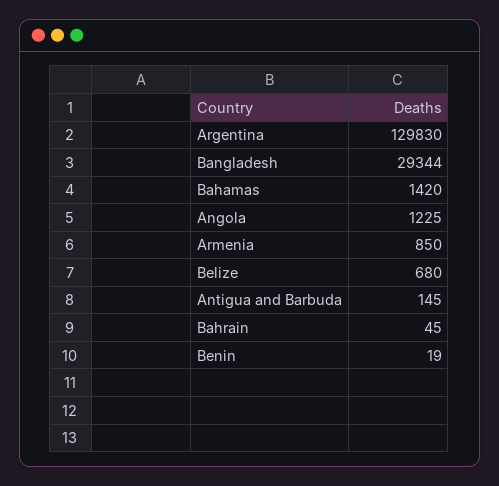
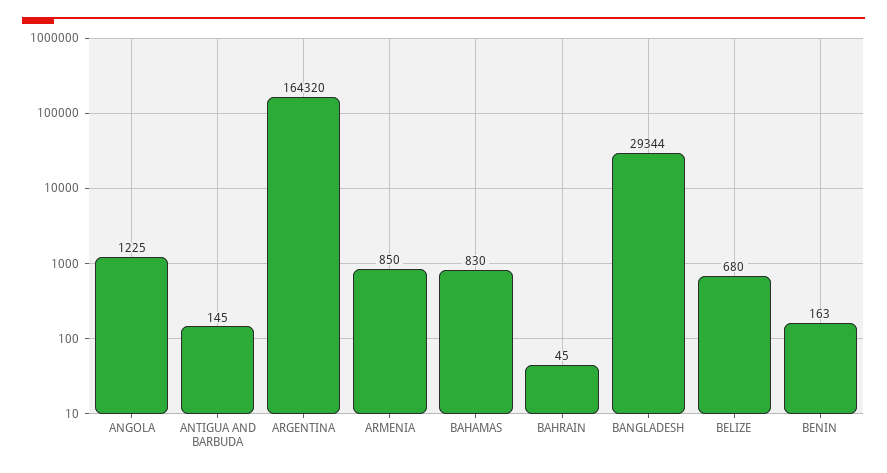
Argentina: 129830 -> 164320
Bahamas: 1420 -> 830
Benin: 19 -> 163

